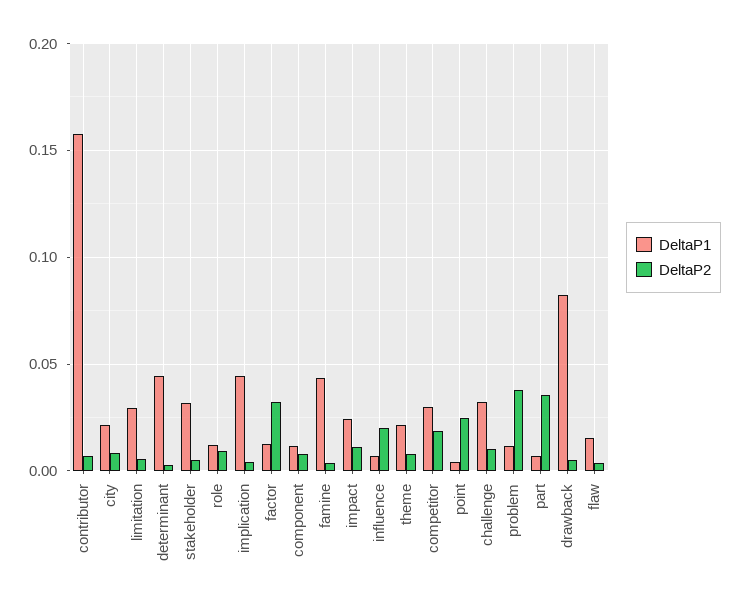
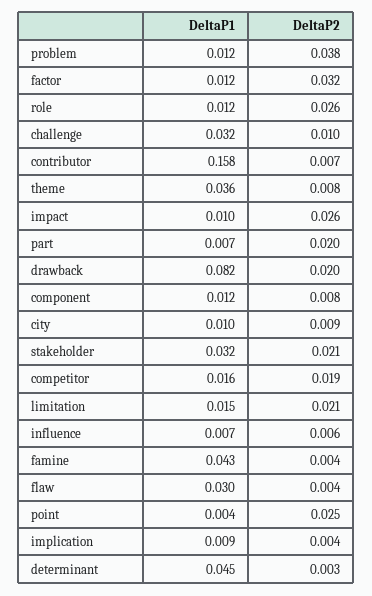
DeltaP1, city: 0.02 -> 0.01
DeltaP1, limitation: 0.03 -> 0.015
DeltaP2, limitation: 0.005 -> 0.021
DeltaP2, stakeholder: 0.005 -> 0.021
DeltaP2, role: 0.01 -> 0.026
DeltaP1, implication: 0.045 -> 0.009
DeltaP1, impact: 0.025 -> 0.01
DeltaP2, impact: 0.01 -> 0.026
DeltaP2, influence: 0.02 -> 0.006
DeltaP1, theme: 0.02 -> 0.036
DeltaP1, competitor: 0.03 -> 0.016
DeltaP2, part: 0.035 -> 0.02
DeltaP2, drawback: 0.005 -> 0.02
DeltaP1, flaw: 0.015 -> 0.03

